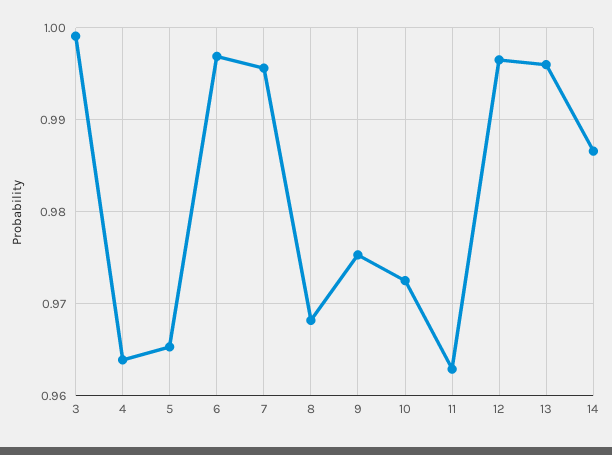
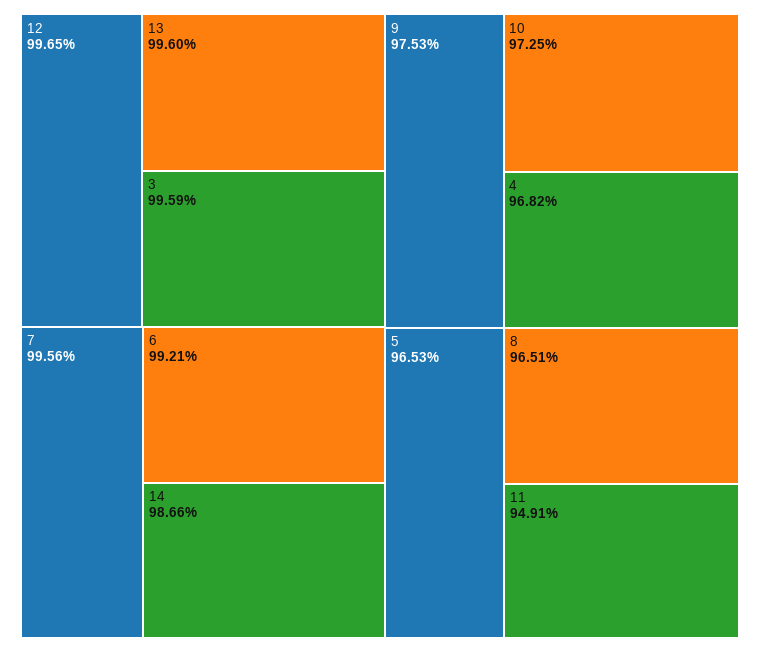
3: 0.999 -> 0.9959
4: 0.964 -> 0.9682
6: 0.997 -> 0.9921
8: 0.968 -> 0.9651
11: 0.963 -> 0.9491

